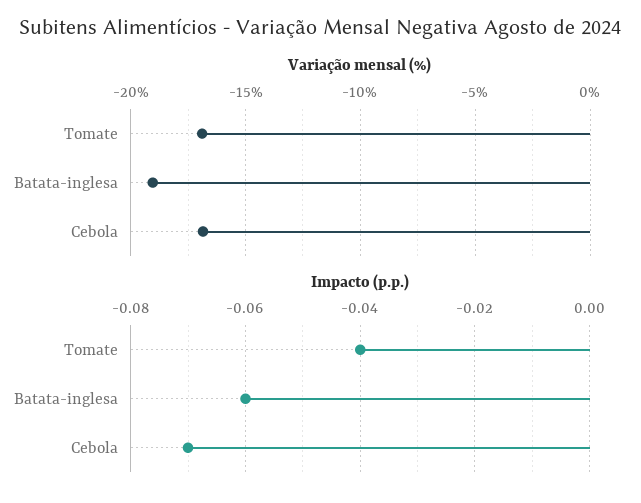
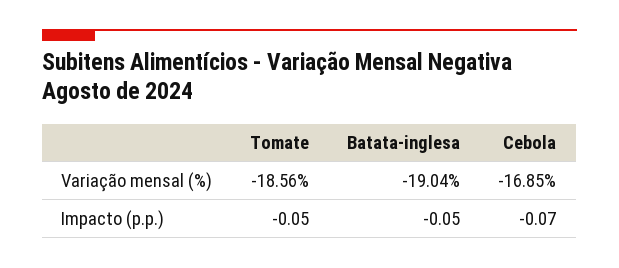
Variação mensal (%), Tomate: -17 -> -18.56
Impacto (p.p.), Tomate: -0.04 -> -0.05
Impacto (p.p.), Batata-inglesa: -0.06 -> -0.05

